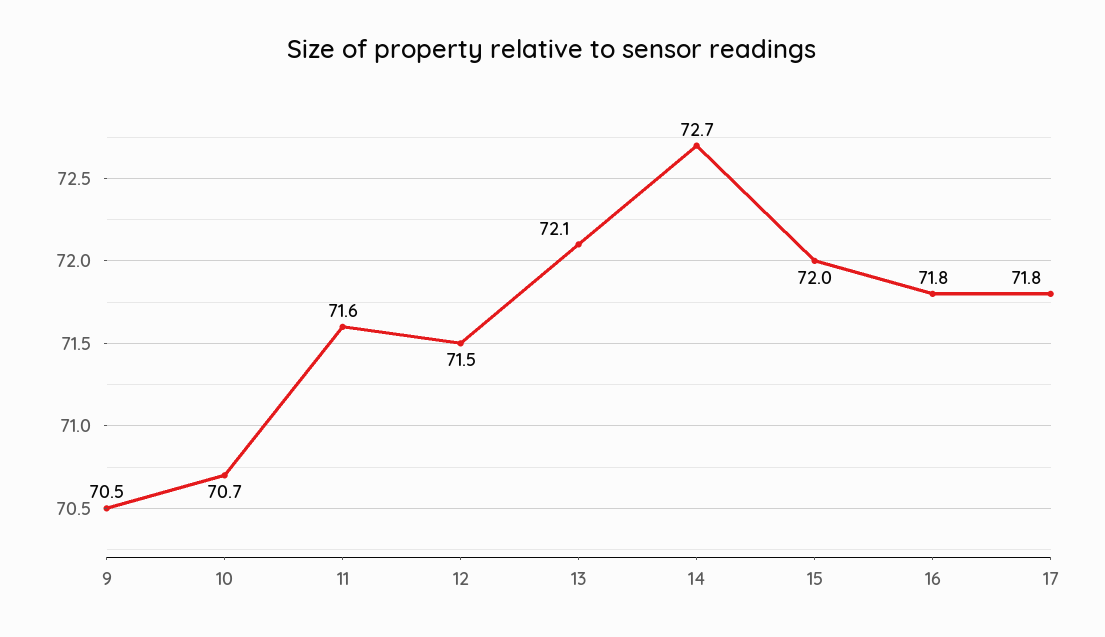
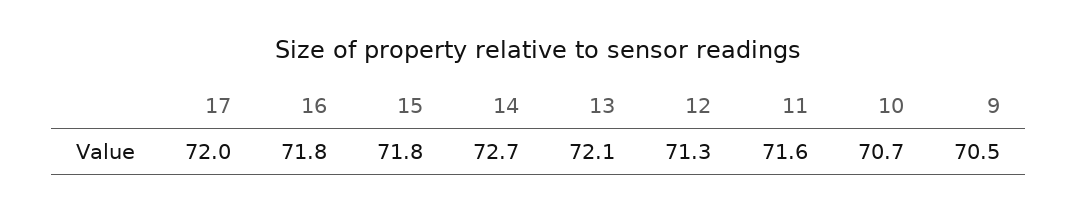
12: 71.5 -> 71.3
15: 72 -> 71.8
17: 71.8 -> 72

